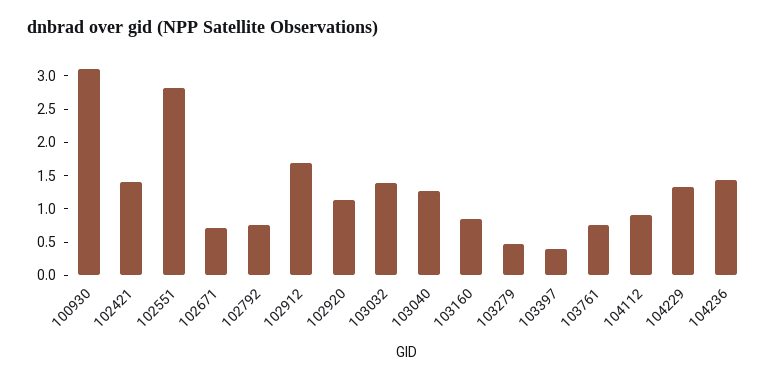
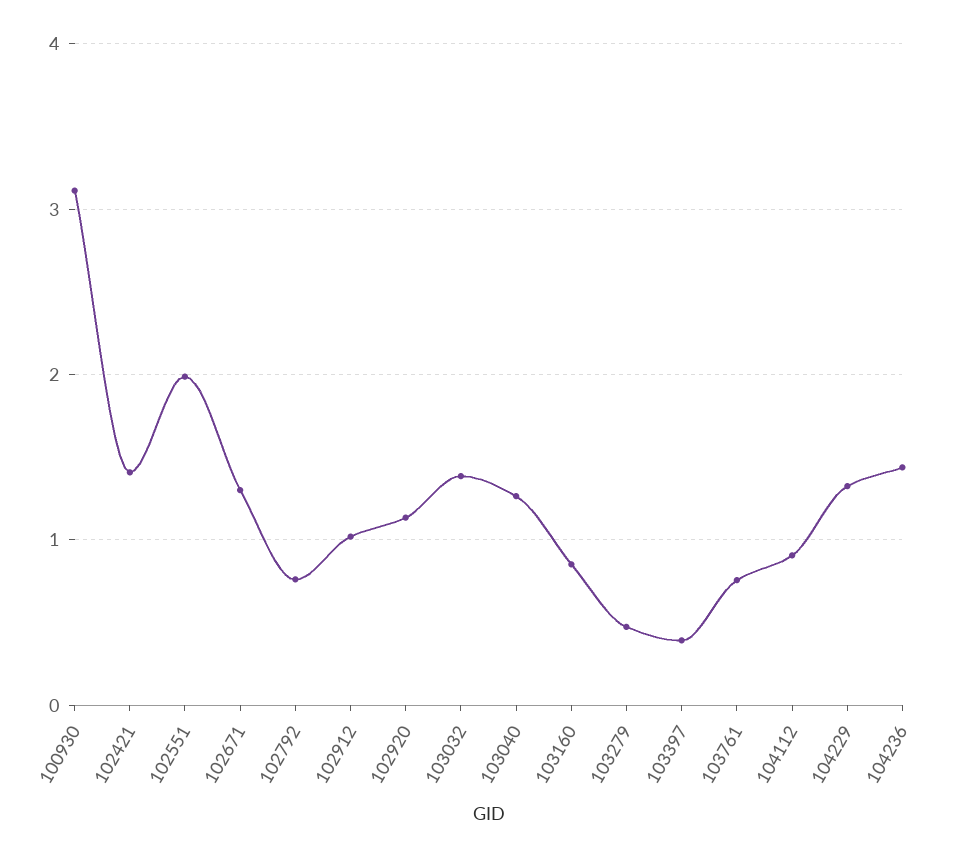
102551: 2.75 -> 2
102671: 0.75 -> 1.3
102912: 1.75 -> 1

